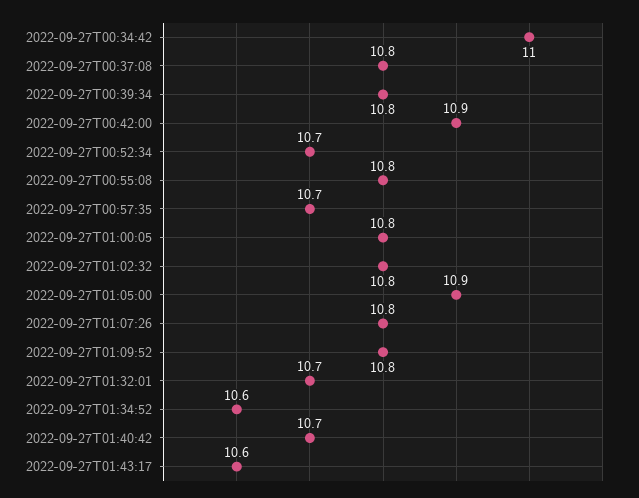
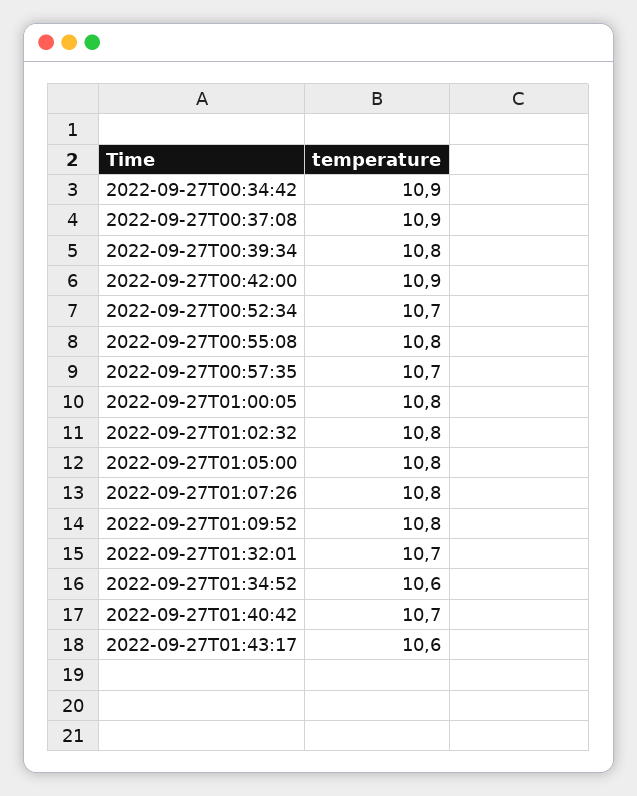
2022-09-27T00:34:42: 11 -> 10.9
2022-09-27T00:37:08: 10.8 -> 10.9
2022-09-27T01:05:00: 10.9 -> 10.8

